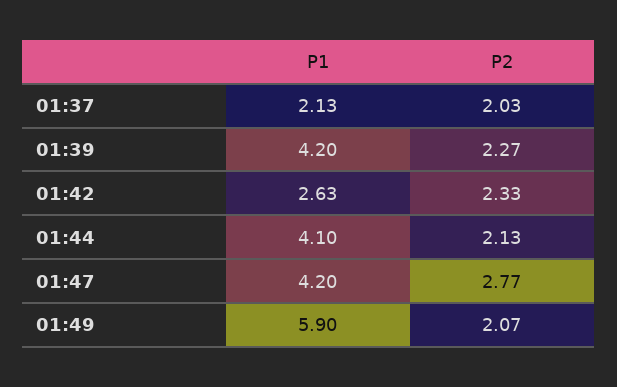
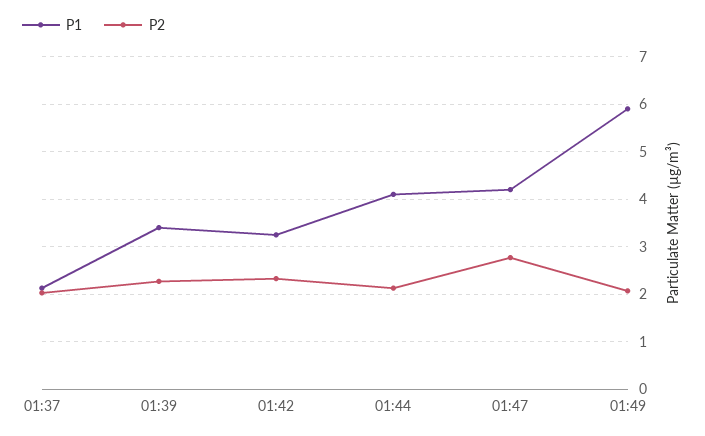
P1, 01:39: 4.2 -> 3.4
P1, 01:42: 2.63 -> 3.2

